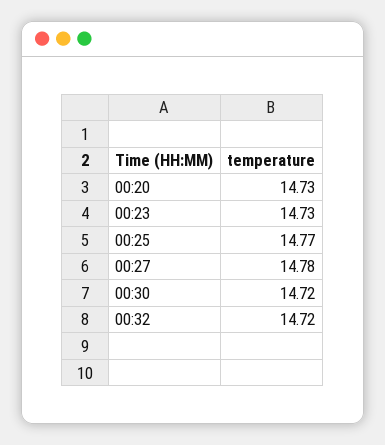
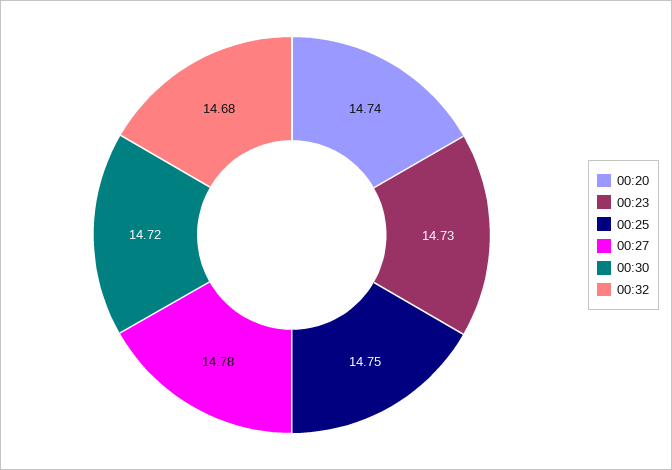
00:20: 14.73 -> 14.74
00:25: 14.77 -> 14.75
00:32: 14.72 -> 14.68

